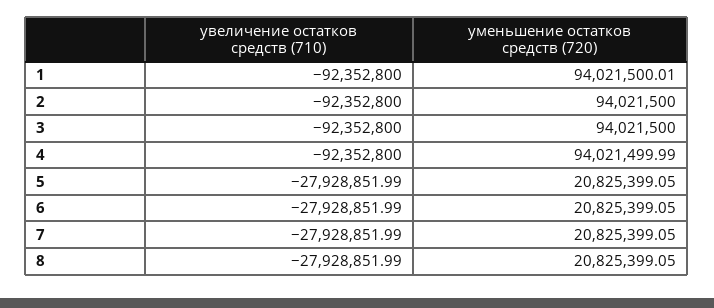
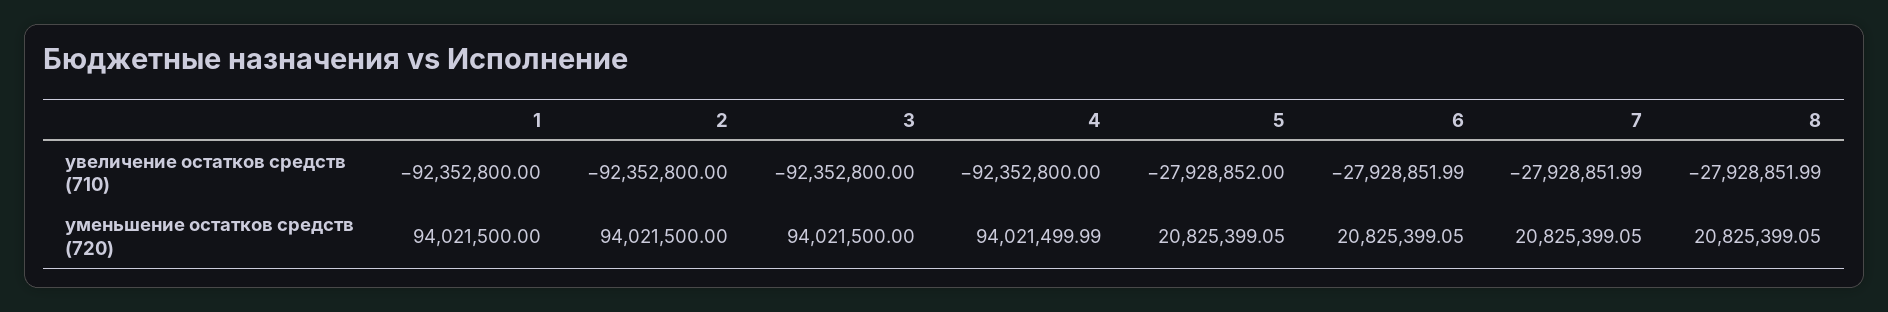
уменьшение остатков средств (720), 1: 94021500.01 -> 94021500
увеличение остатков средств (710), 5: -27928851.99 -> -27928852

